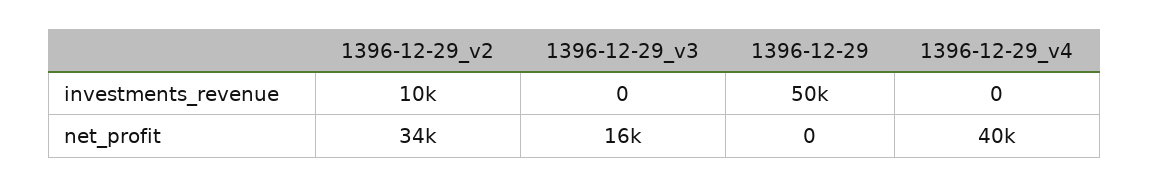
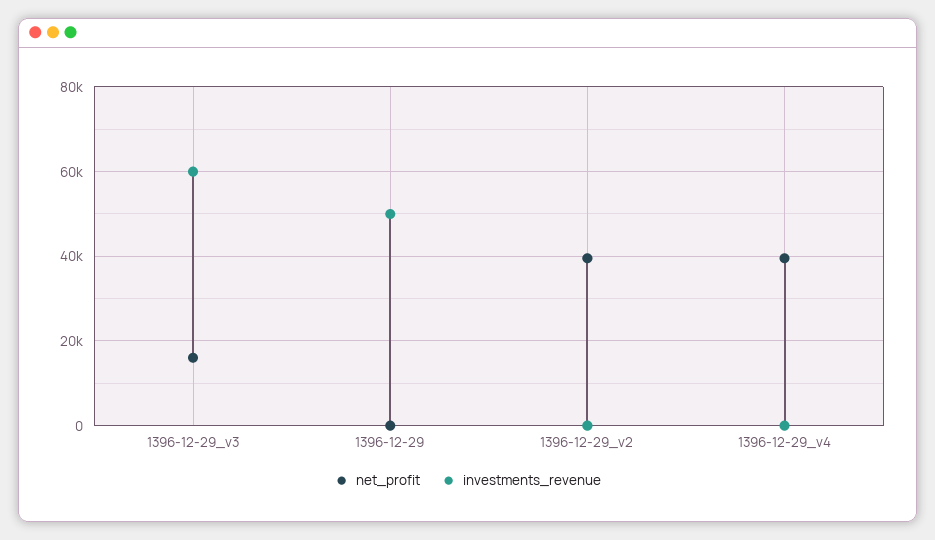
investments_revenue, 1396-12-29_v2: 10000 -> 0
investments_revenue, 1396-12-29_v3: 0 -> 60000
net_profit, 1396-12-29_v2: 34000 -> 40000

